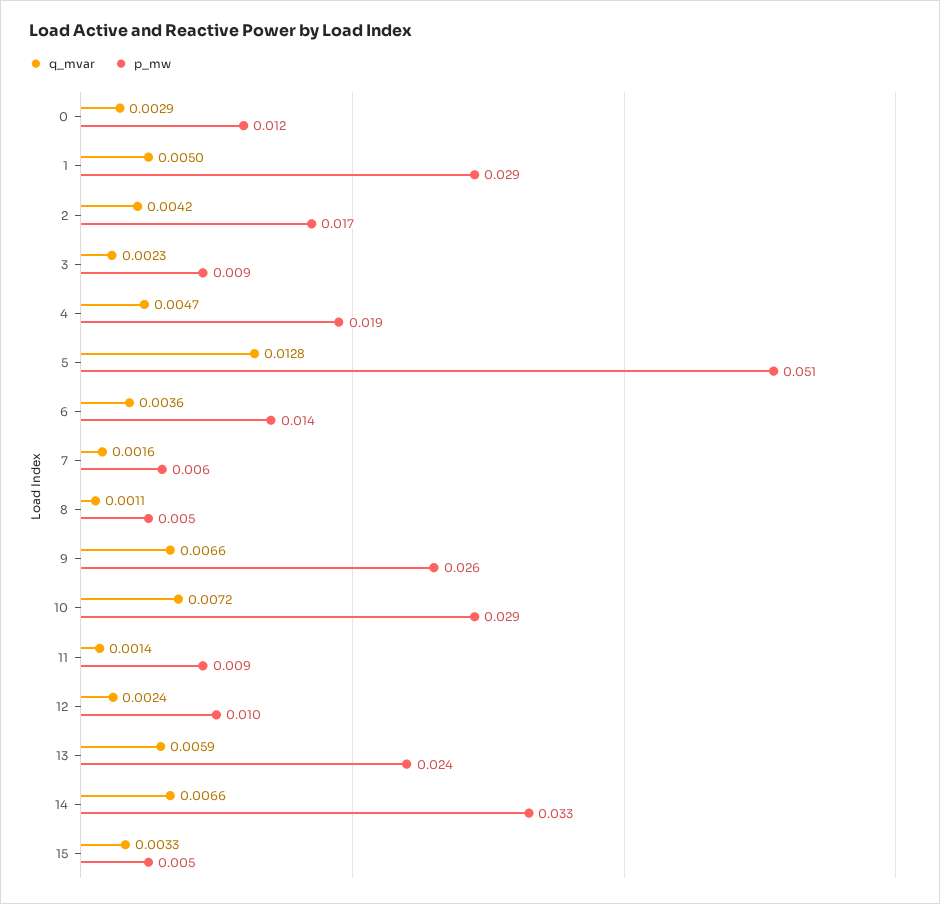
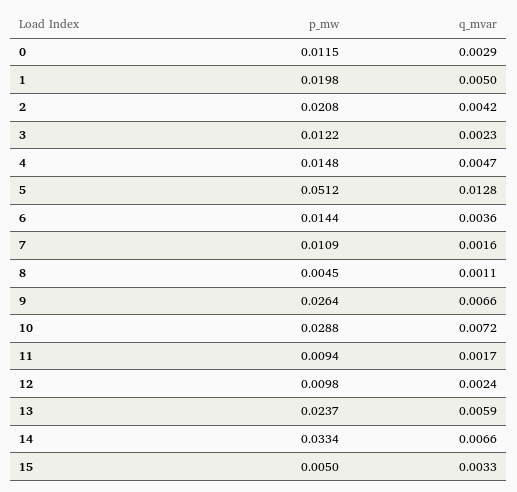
p_mw, 1: 0.029 -> 0.0198
p_mw, 2: 0.017 -> 0.0208
p_mw, 3: 0.009 -> 0.0122
p_mw, 4: 0.019 -> 0.0148
p_mw, 7: 0.006 -> 0.0109
q_mvar, 11: 0.0014 -> 0.0017

